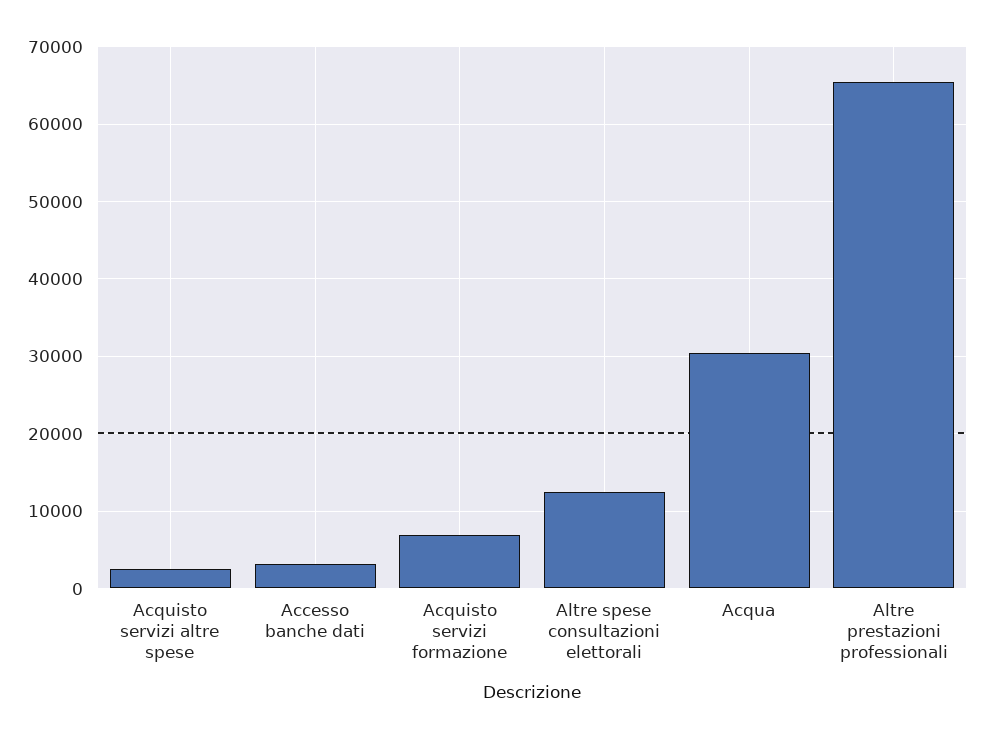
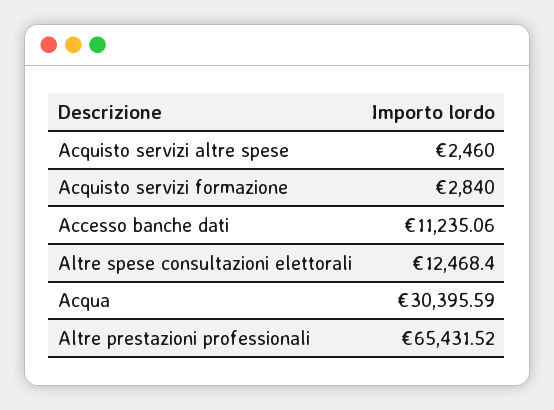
Accesso banche dati: 3000 -> 11235.06
Acquisto servizi formazione: 7000 -> 2840

